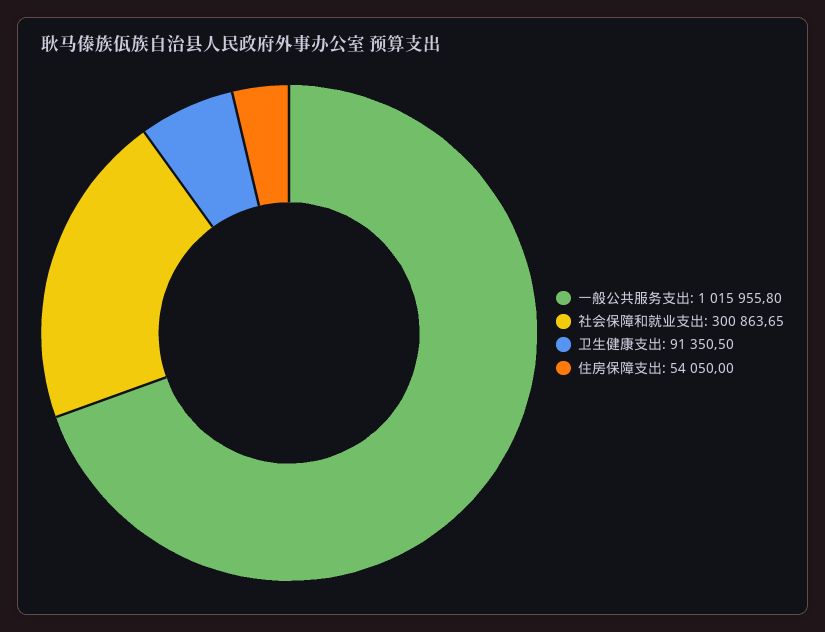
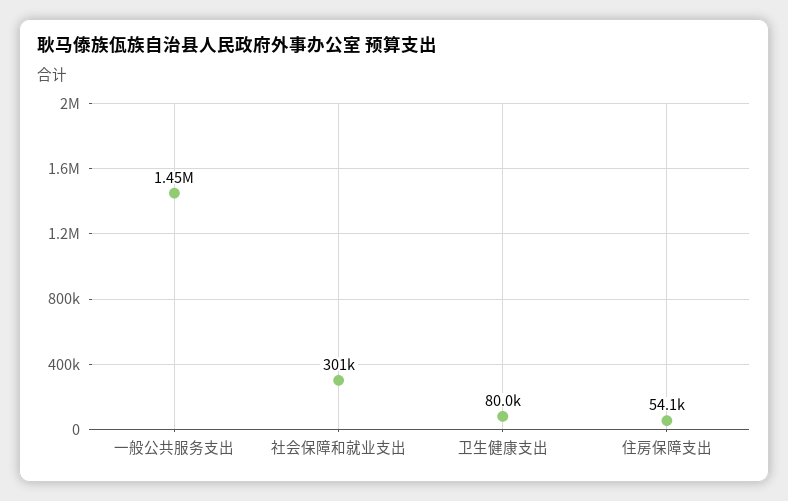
一般公共服务支出: 1015955.8 -> 1450000
卫生健康支出: 91350.5 -> 80000

